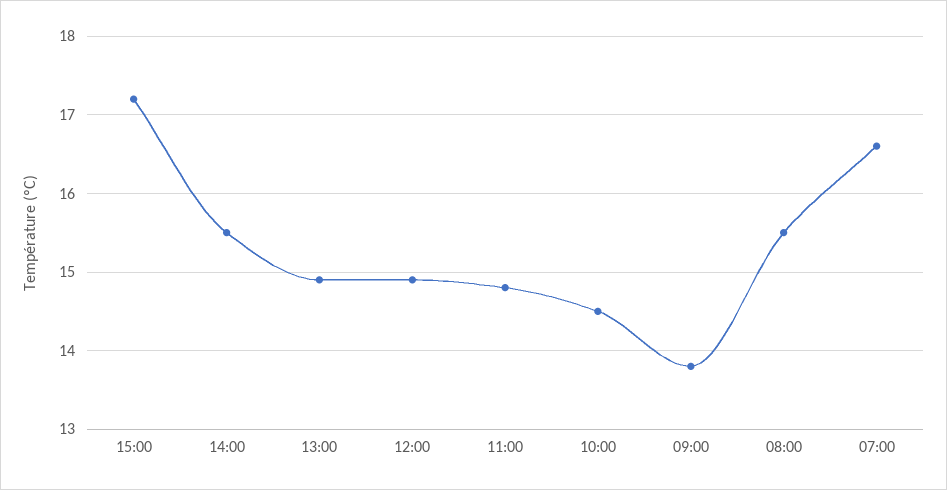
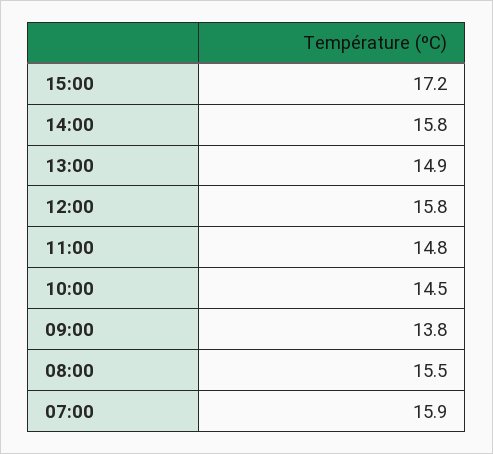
14:00: 15.5 -> 15.8
12:00: 14.9 -> 15.8
07:00: 16.6 -> 15.9

